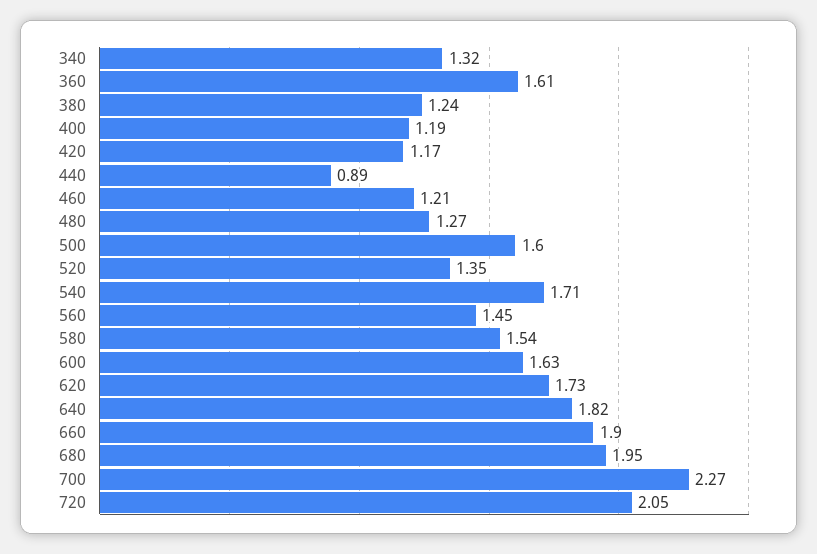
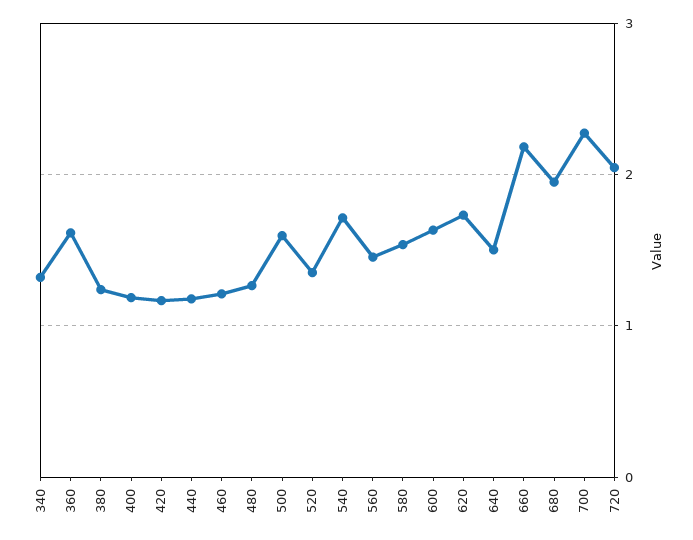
440: 0.89 -> 1.2
640: 1.82 -> 1.5
660: 1.9 -> 2.2

